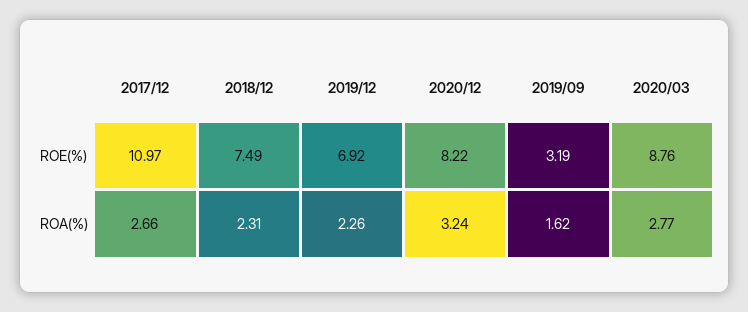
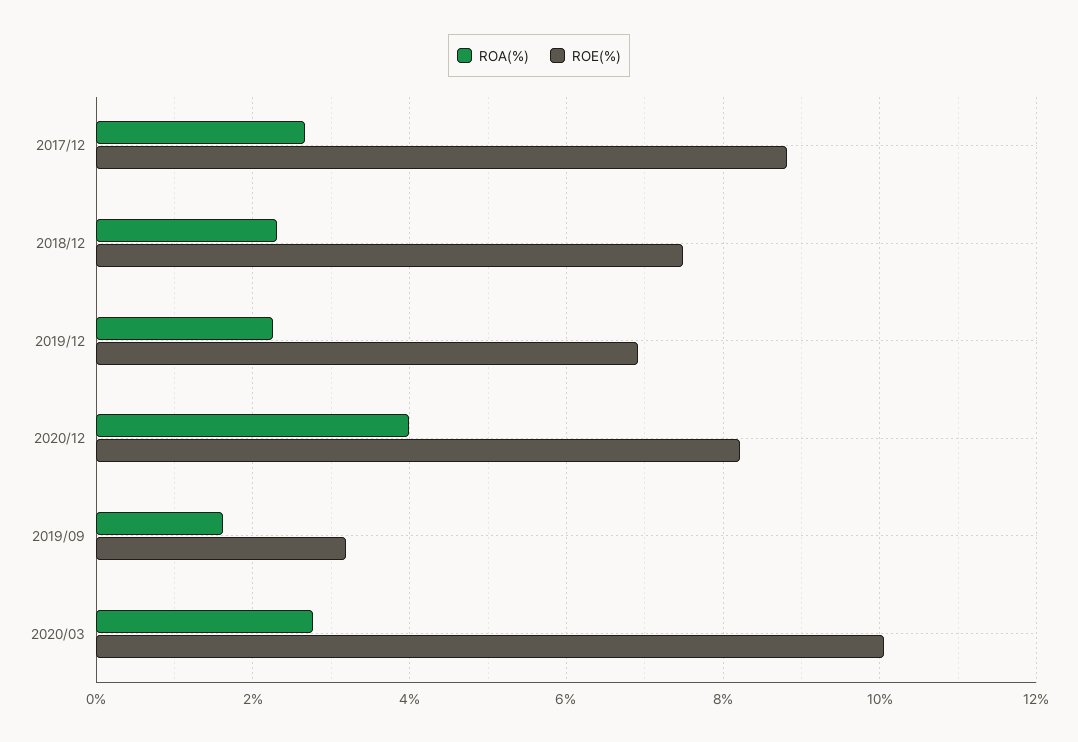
ROE(%), 2017/12: 10.97 -> 8.8
ROE(%), 2020/03: 8.76 -> 10
ROA(%), 2020/12: 3.24 -> 4

